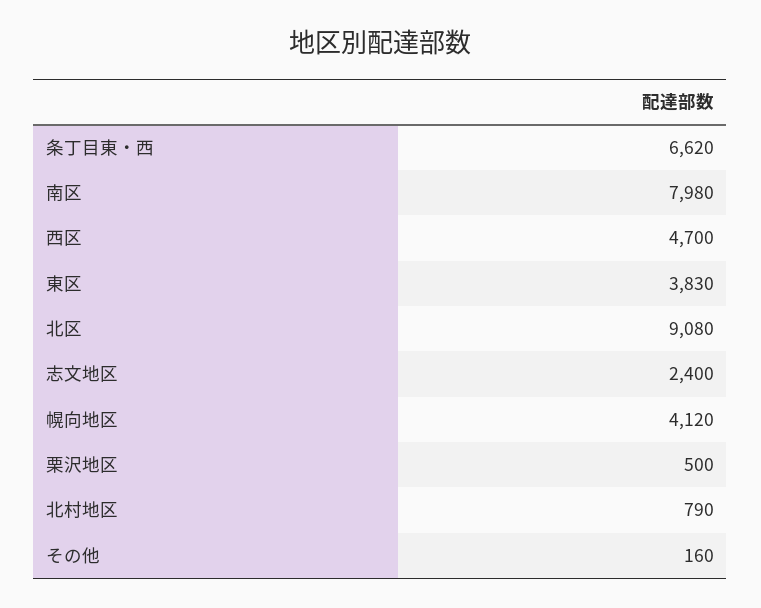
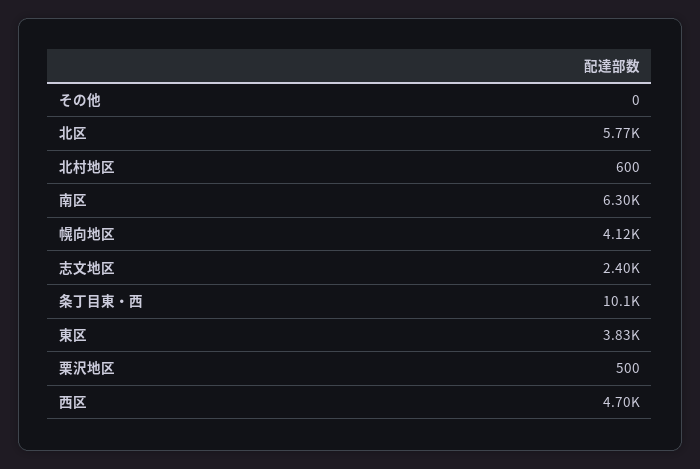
条丁目東・西: 6620 -> 10100
南区: 7980 -> 6300
北区: 9080 -> 5770
北村地区: 790 -> 600
その他: 160 -> 0

